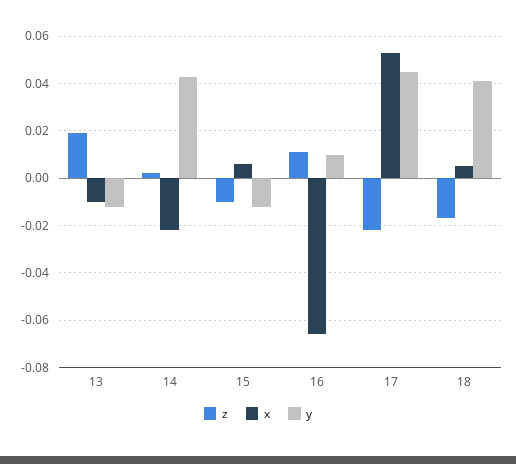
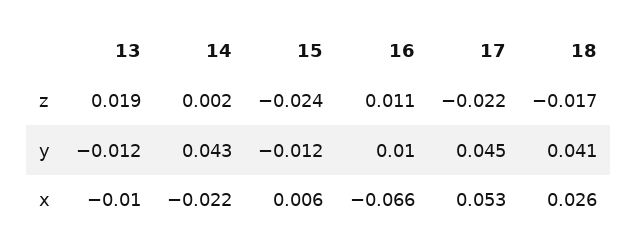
z, 15: -0.01 -> -0.024
x, 18: 0.005 -> 0.026

